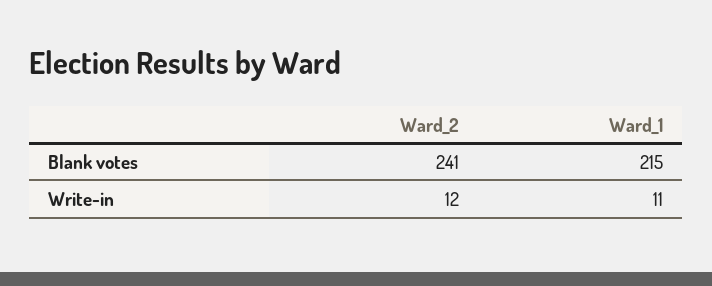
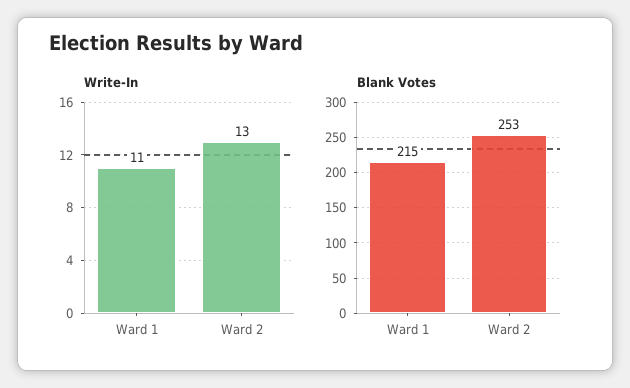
Blank votes, Ward_2: 241 -> 253
Write-in, Ward_2: 12 -> 13

